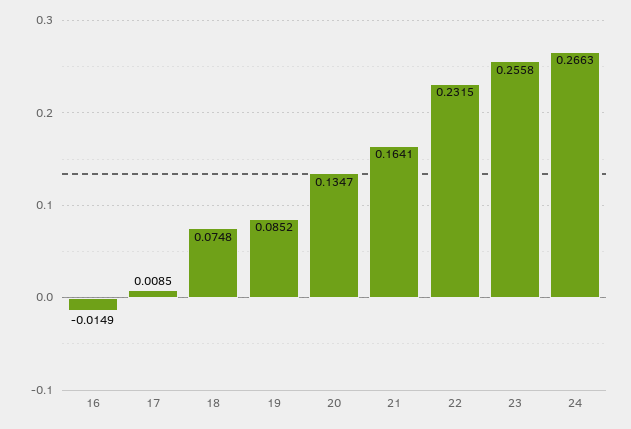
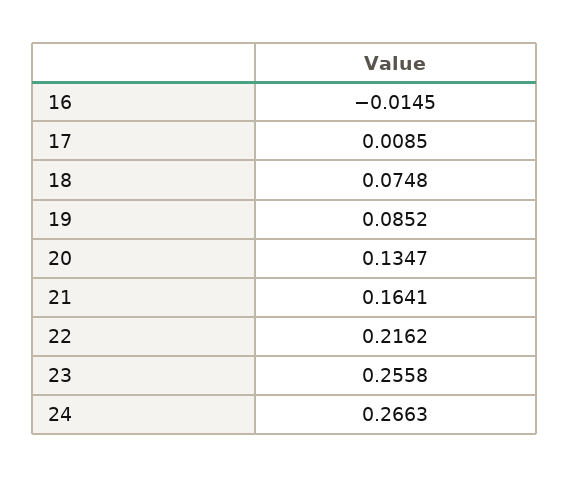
16: -0.0149 -> -0.0145
22: 0.2315 -> 0.2162

